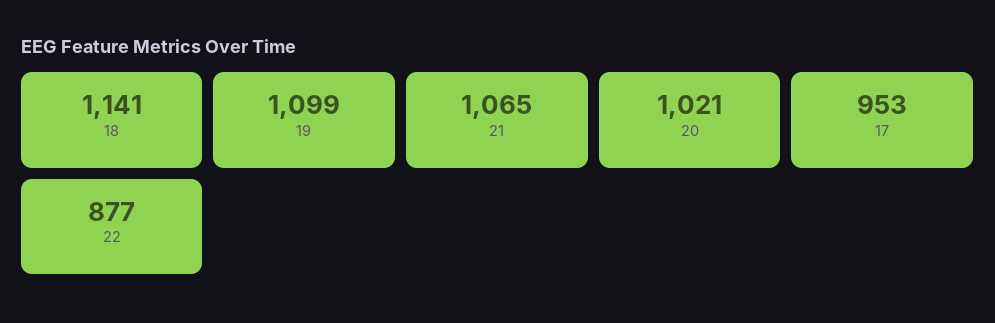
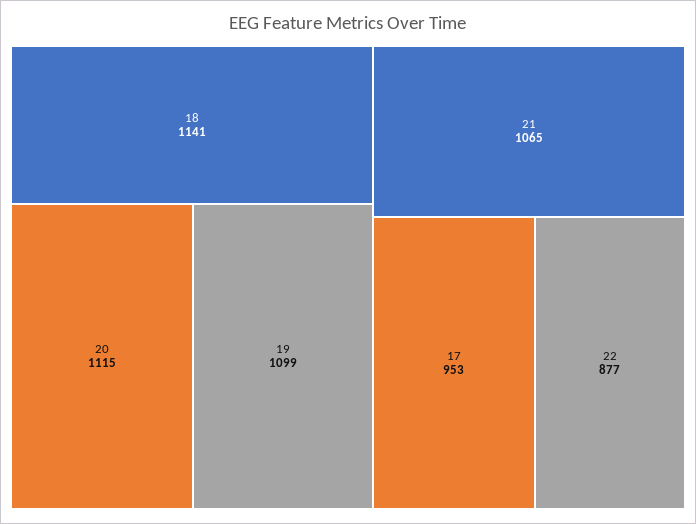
20: 1021 -> 1115

